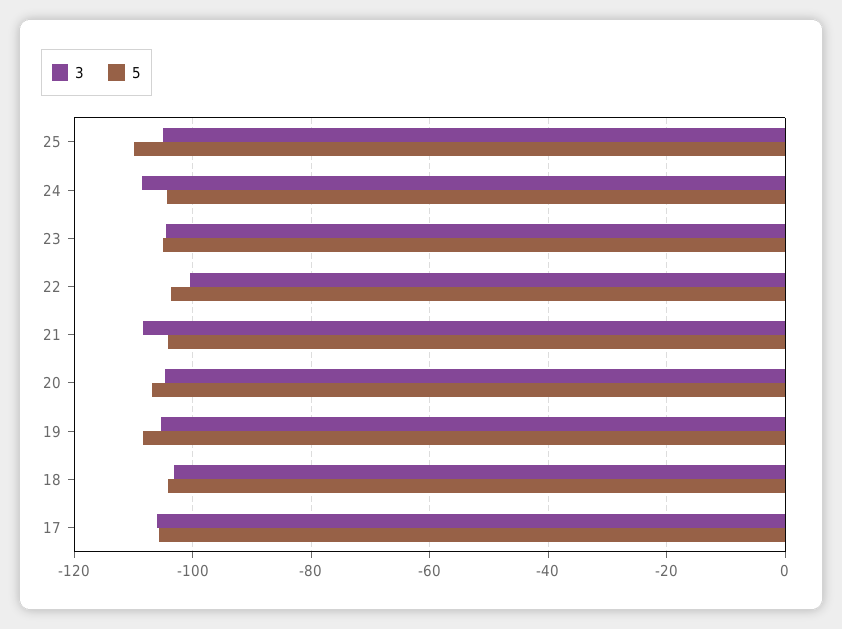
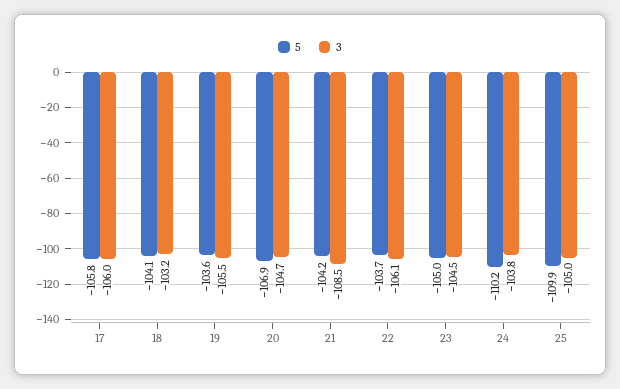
3, 24: -108 -> -103.8
5, 24: -104 -> -110.2
3, 22: -100 -> -106.1
5, 19: -108 -> -103.6

